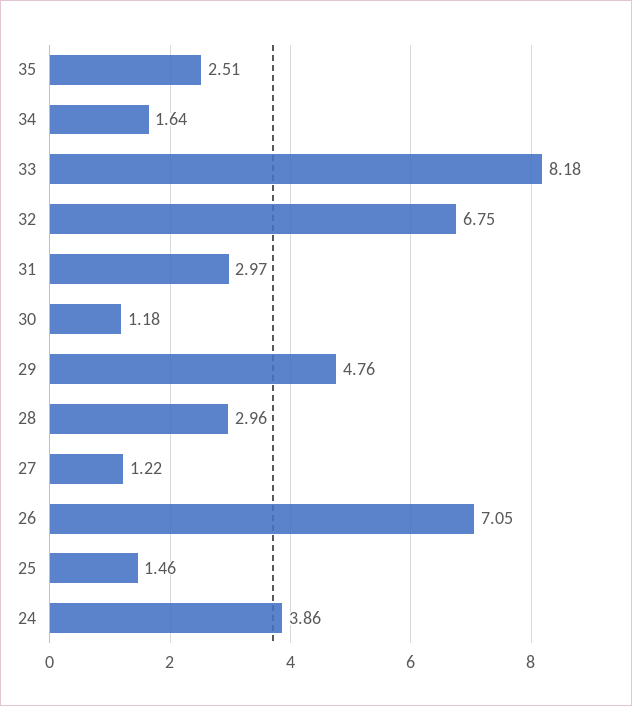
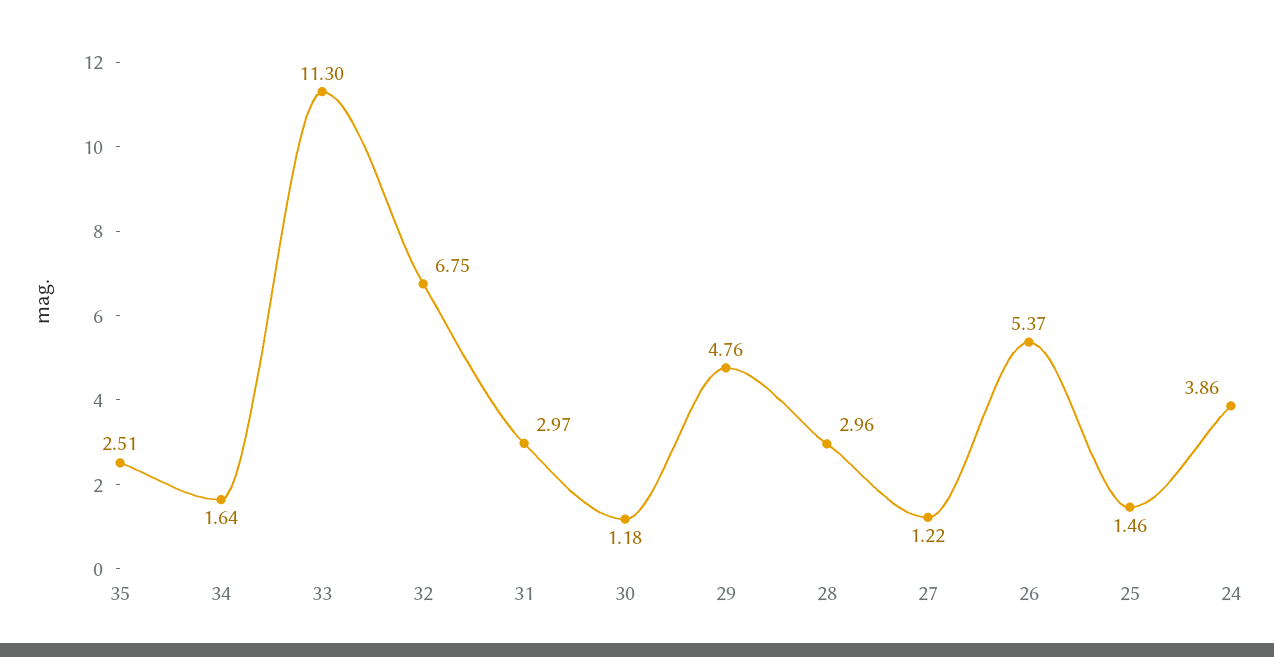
33: 8.18 -> 11.3
26: 7.05 -> 5.37

